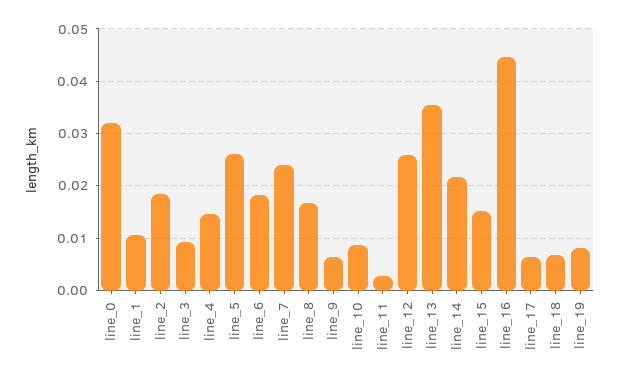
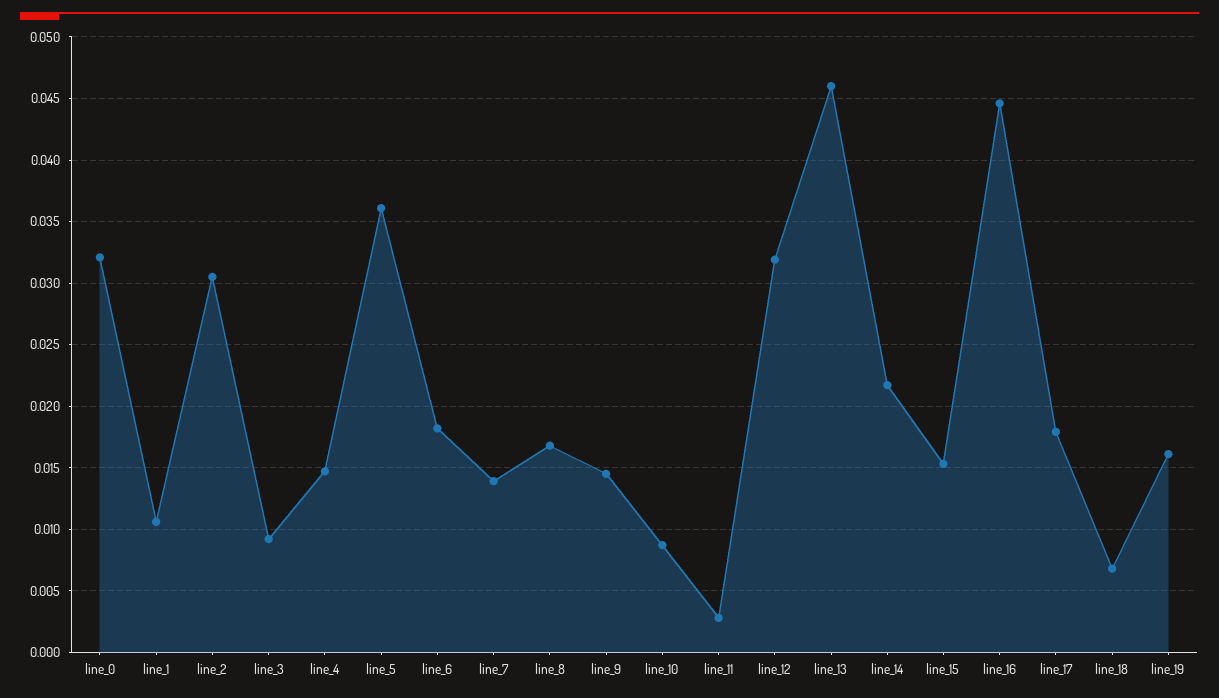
line_2: 0.018 -> 0.0305
line_5: 0.026 -> 0.036
line_7: 0.024 -> 0.014
line_9: 0.006 -> 0.0145
line_12: 0.026 -> 0.032
line_13: 0.036 -> 0.046
line_17: 0.006 -> 0.018
line_19: 0.008 -> 0.016

